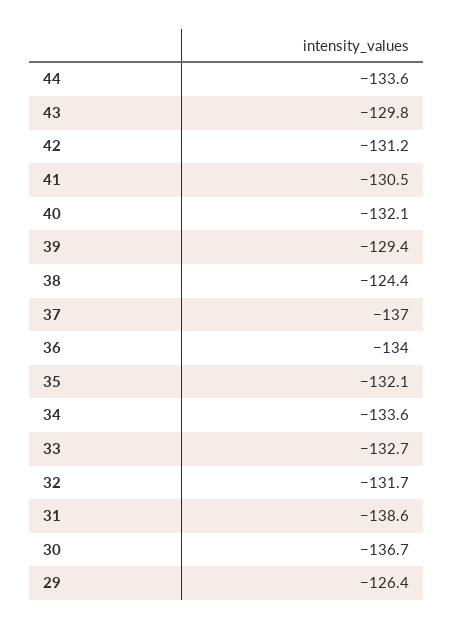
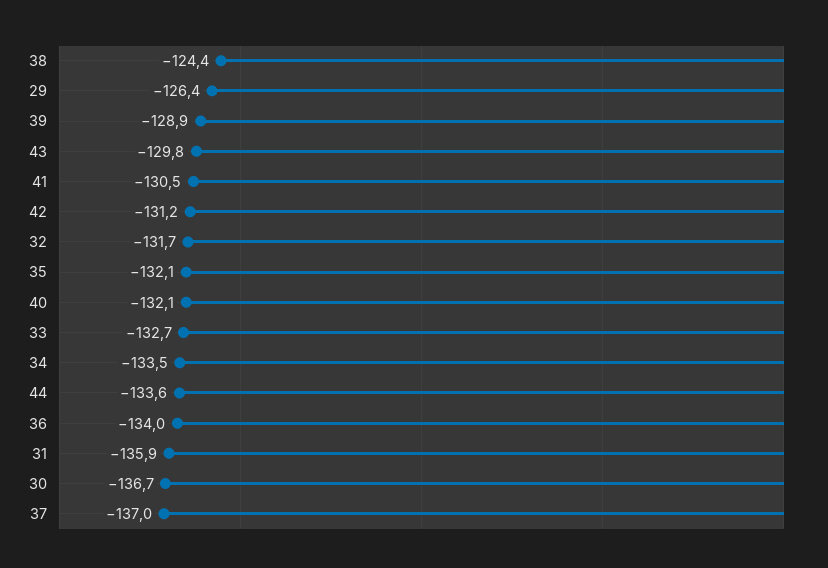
39: -129.4 -> -128.9
34: -133.6 -> -133.5
31: -138.6 -> -135.9

